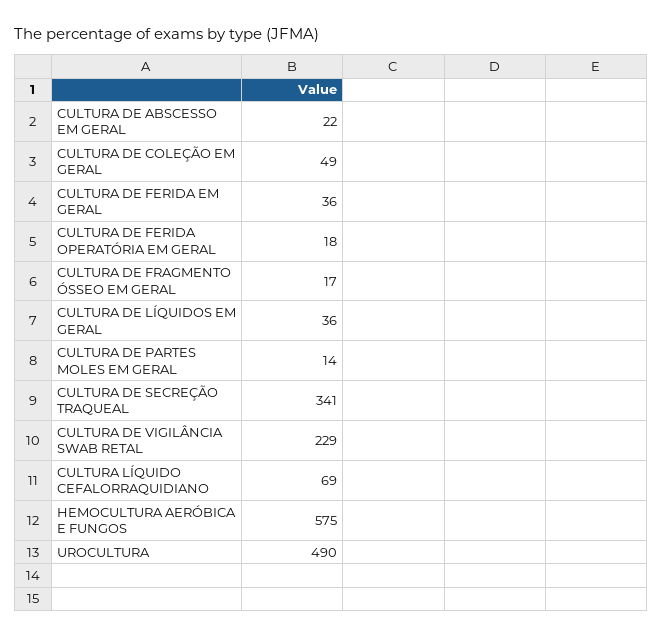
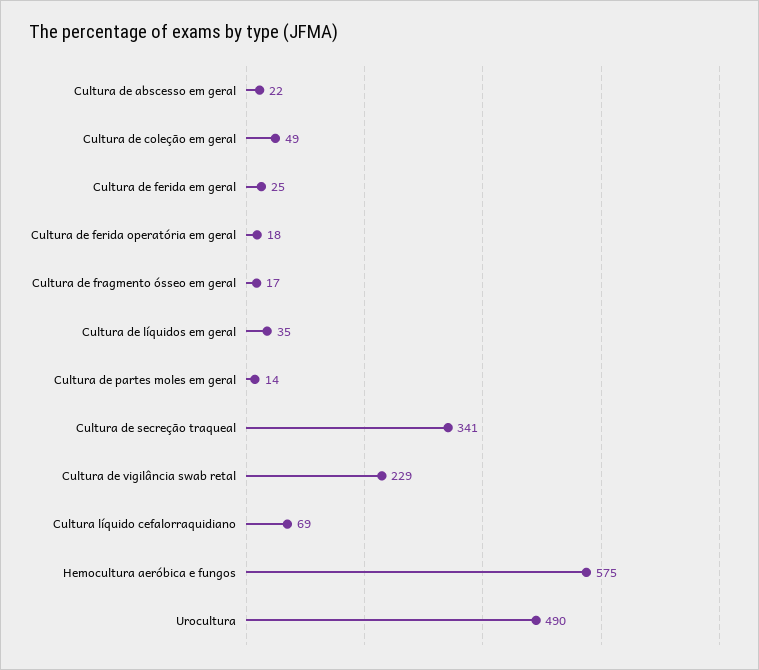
CULTURA DE FERIDA EM GERAL: 36 -> 25
CULTURA DE LÍQUIDOS EM GERAL: 36 -> 35

